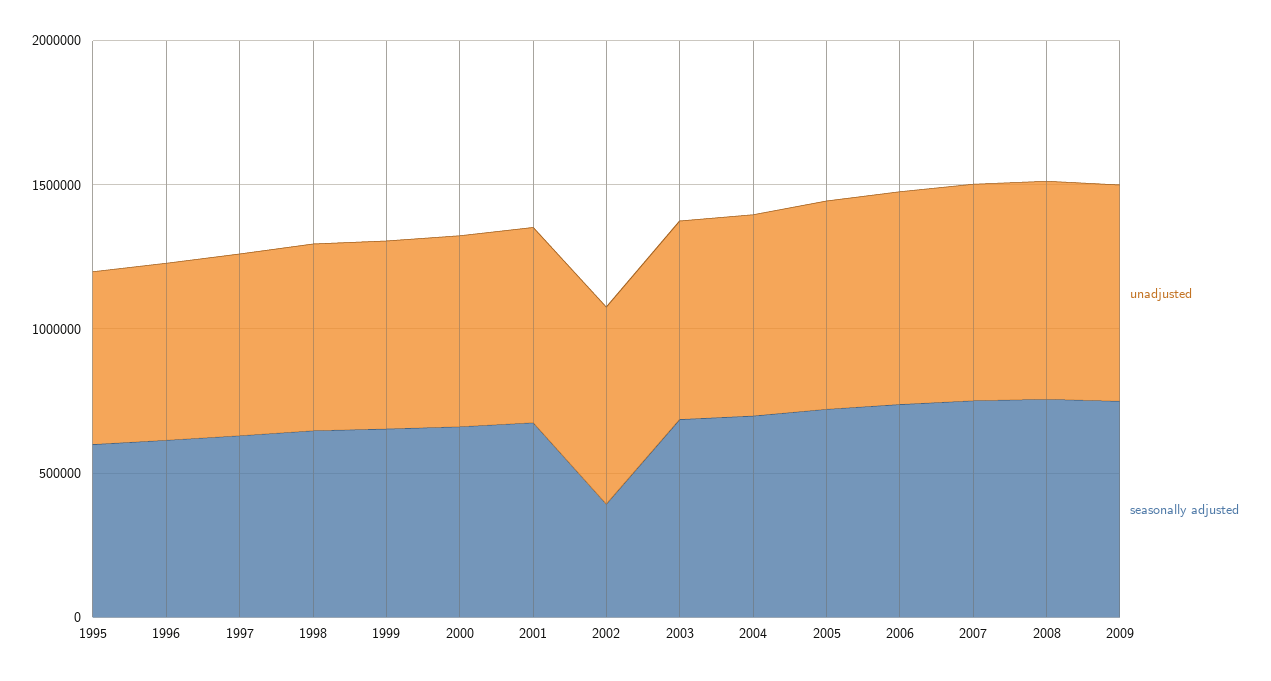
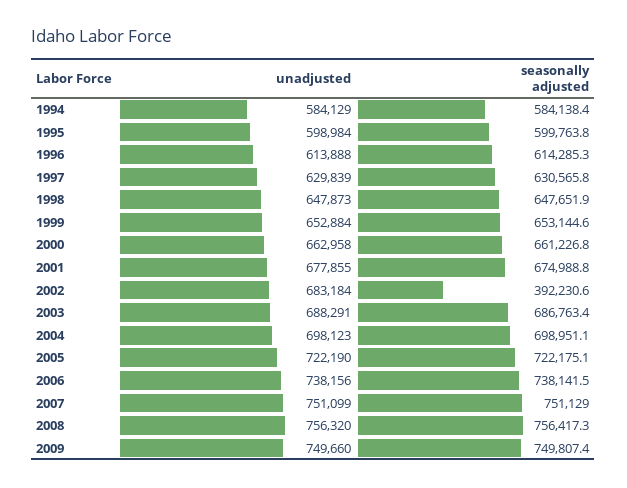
unadjusted, 1994: none -> 584129
seasonally adjusted, 1994: none -> 584138.4

